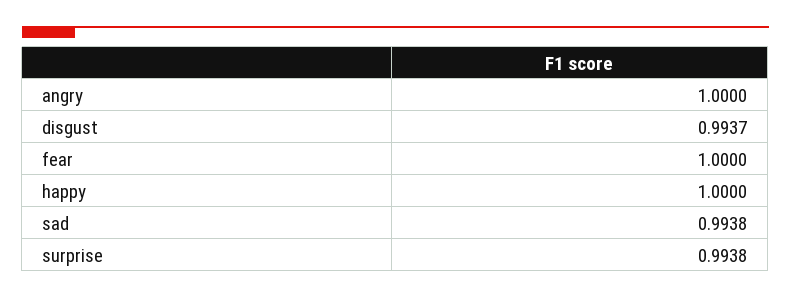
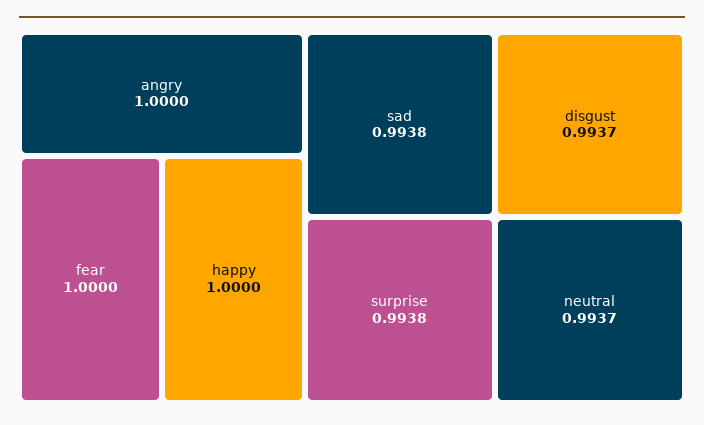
neutral: none -> 0.9937

